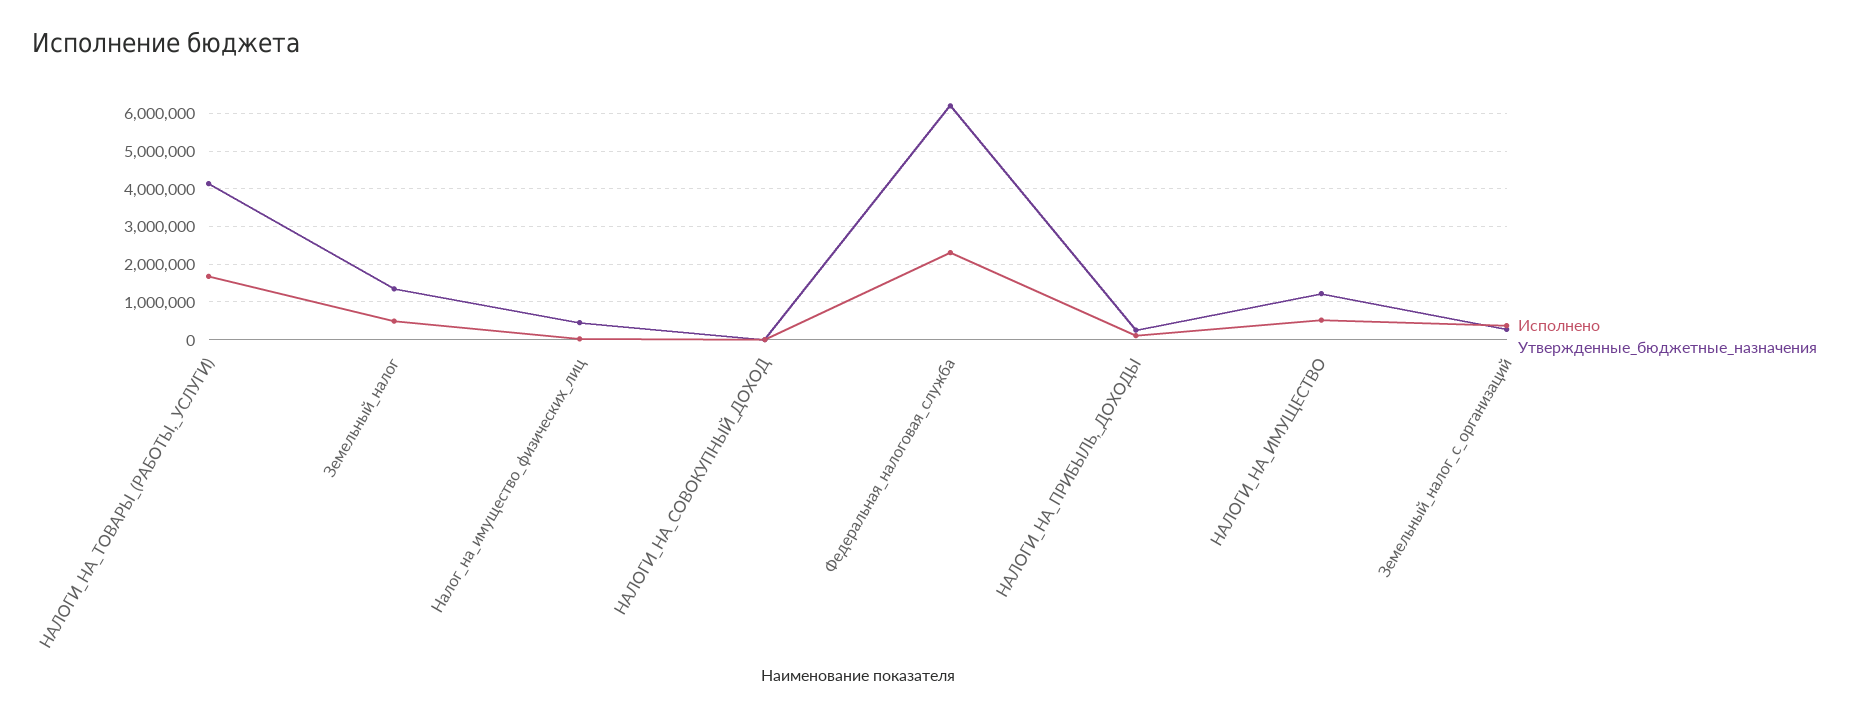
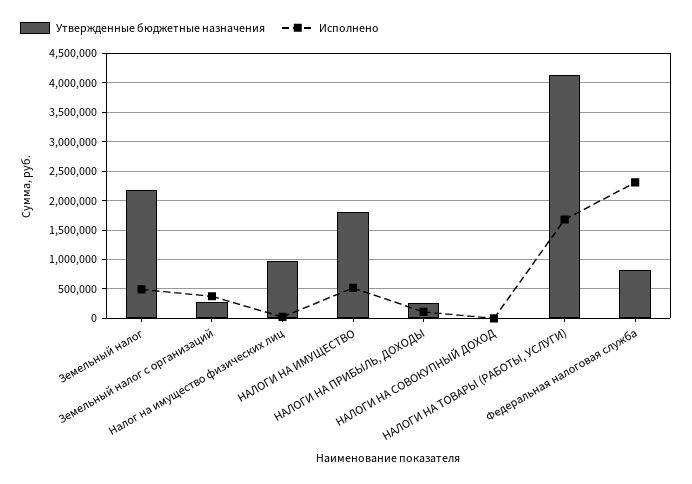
Утвержденные_бюджетные_назначения, Земельный_налог: 1400000 -> 2250000
Утвержденные_бюджетные_назначения, Налог_на_имущество_физических_лиц: 400000 -> 1000000
Утвержденные_бюджетные_назначения, Федеральная_налоговая_служба: 6200000 -> 750000
Утвержденные_бюджетные_назначения, НАЛОГИ_НА_ИМУЩЕСТВО: 1200000 -> 1750000

